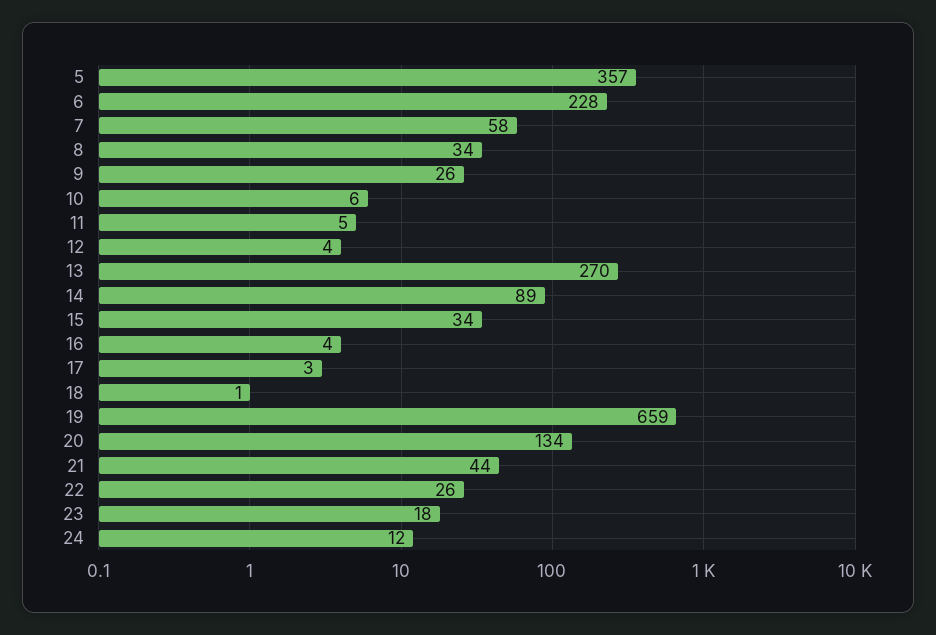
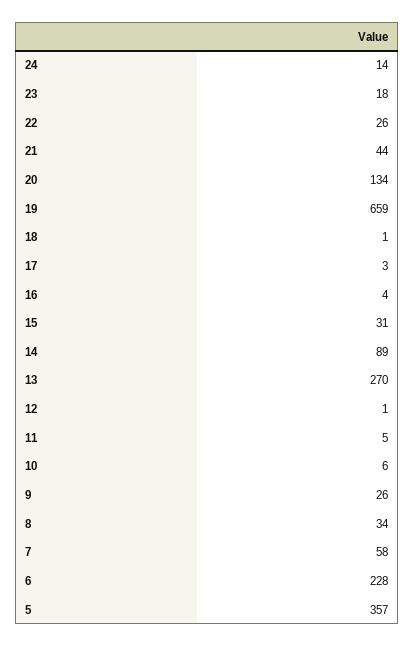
12: 4 -> 1
15: 34 -> 31
24: 12 -> 14

